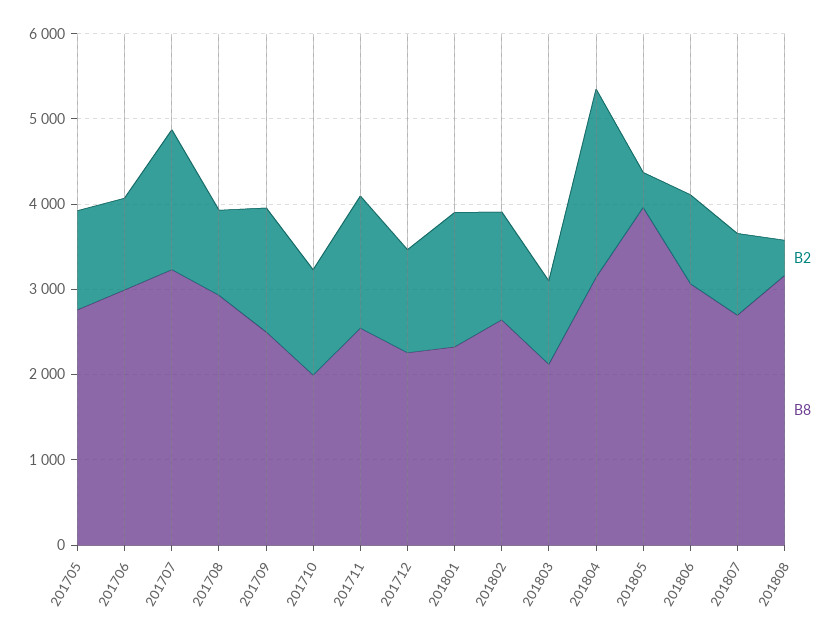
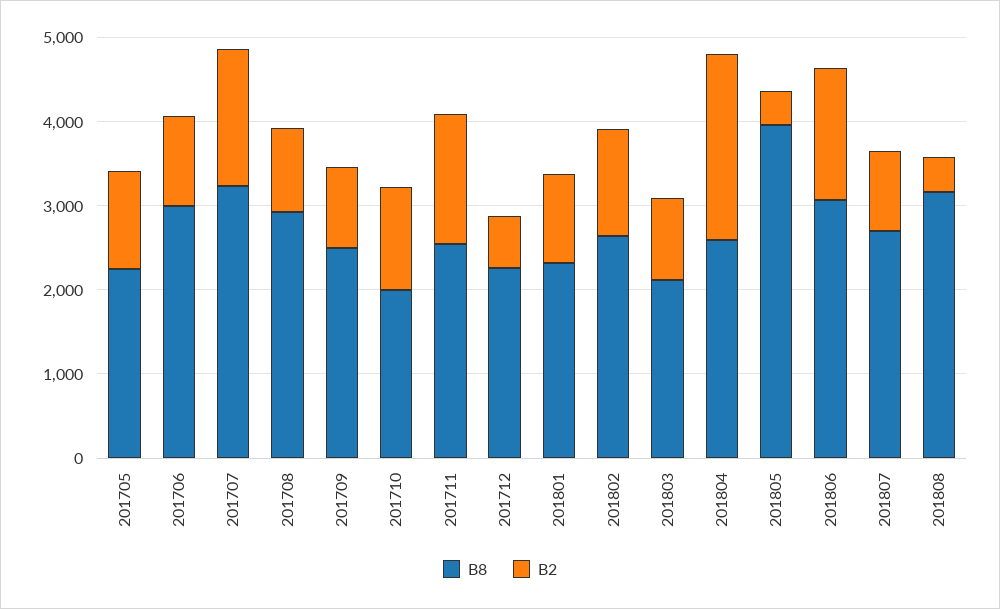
B8, 201705: 2800 -> 2200
B2, 201709: 1400 -> 1000
B2, 201712: 1200 -> 600
B2, 201801: 1600 -> 1000
B8, 201804: 3200 -> 2600
B2, 201806: 1000 -> 1600

